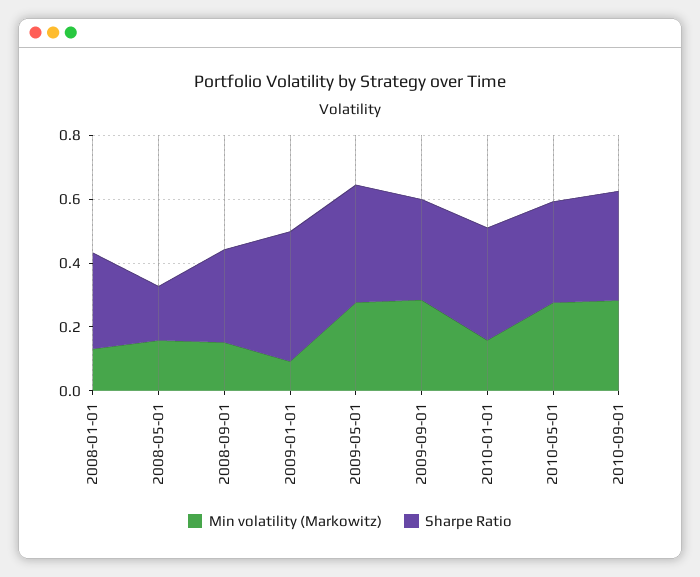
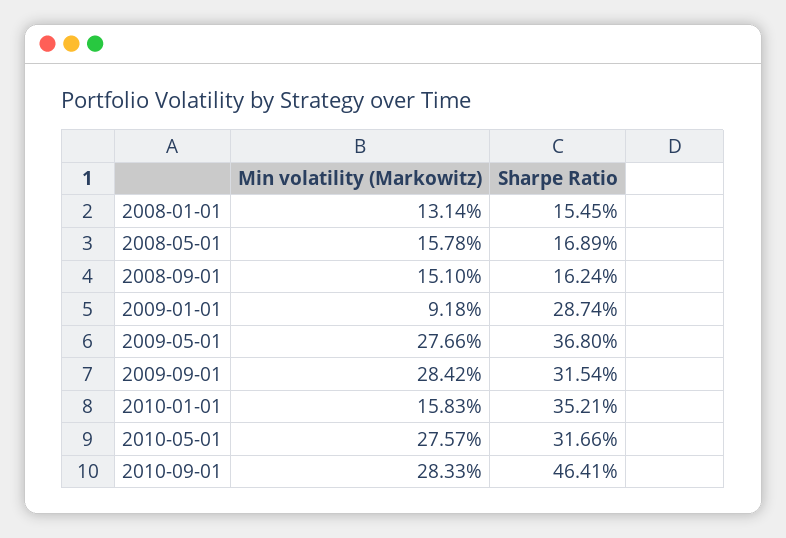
Sharpe Ratio, 2008-01-01: 0.3 -> 0.1545
Sharpe Ratio, 2008-09-01: 0.3 -> 0.1624
Sharpe Ratio, 2009-01-01: 0.4 -> 0.2874
Sharpe Ratio, 2010-09-01: 0.35 -> 0.4641

